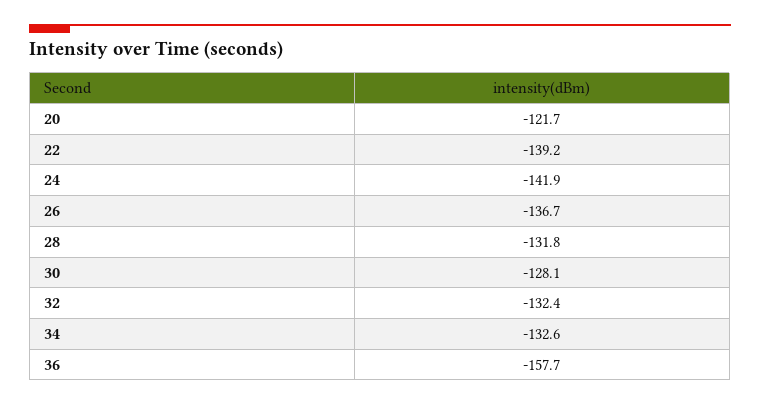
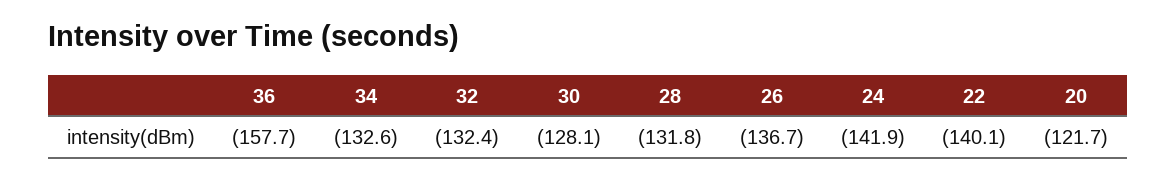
22: -139.2 -> -140.1

